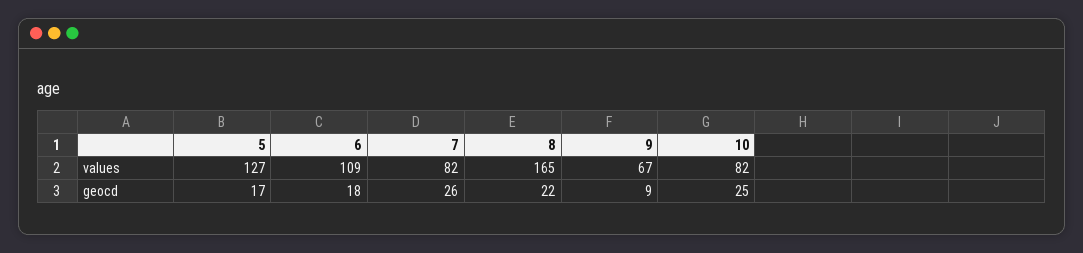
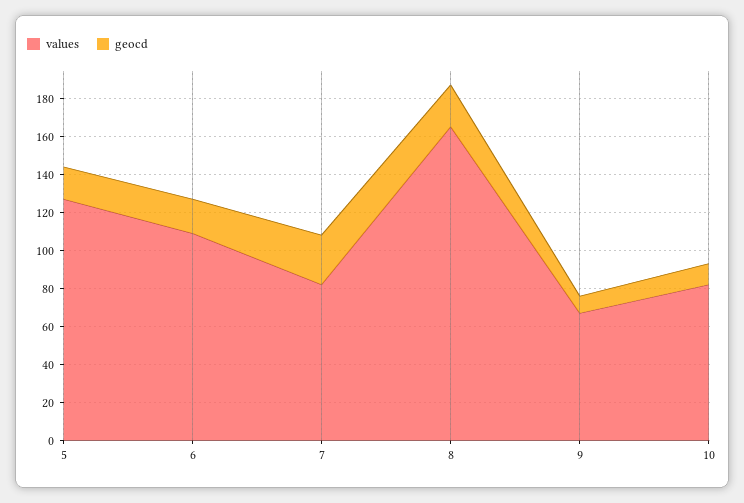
geocd, 10: 25 -> 10

